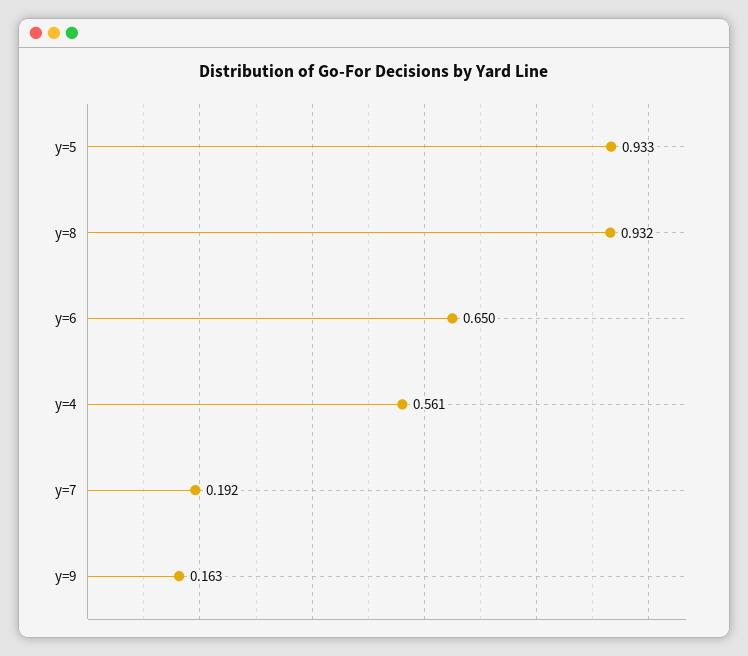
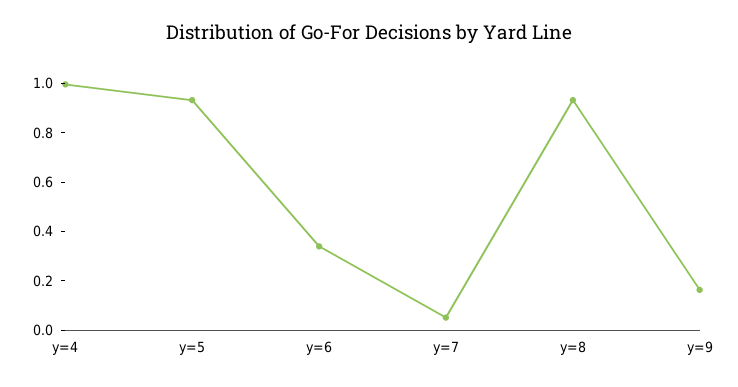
y=6: 0.65 -> 0.35
y=4: 0.561 -> 1
y=7: 0.192 -> 0.05

